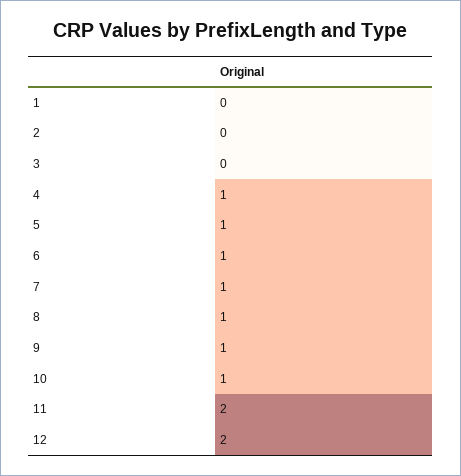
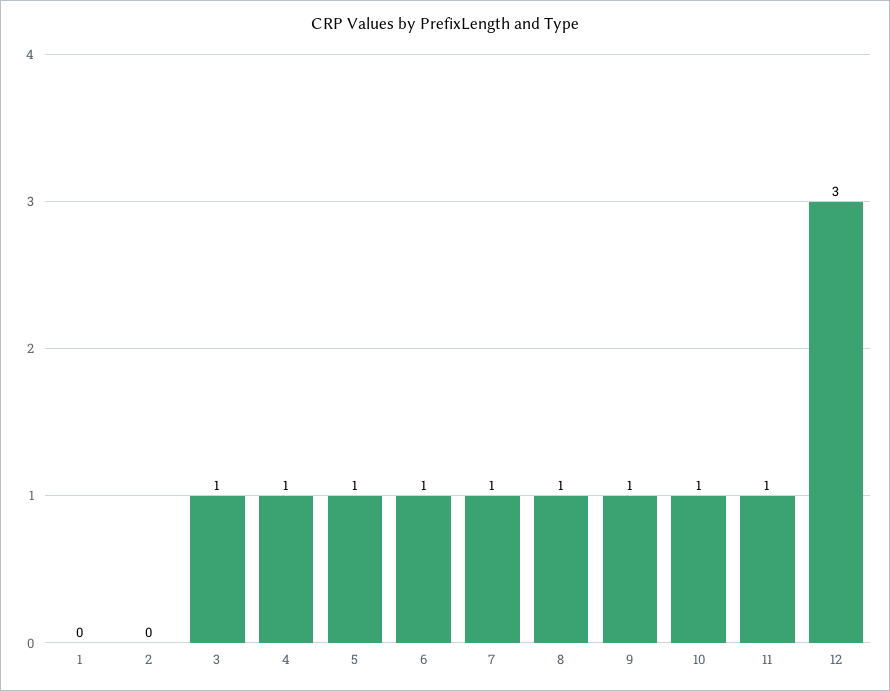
3: 0 -> 1
11: 2 -> 1
12: 2 -> 3

